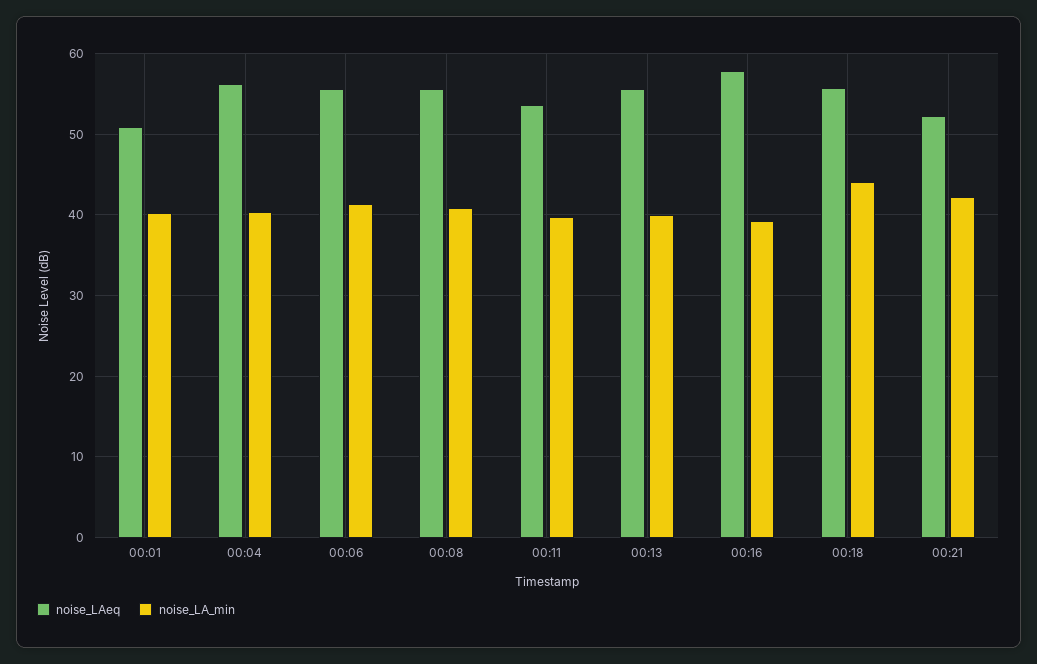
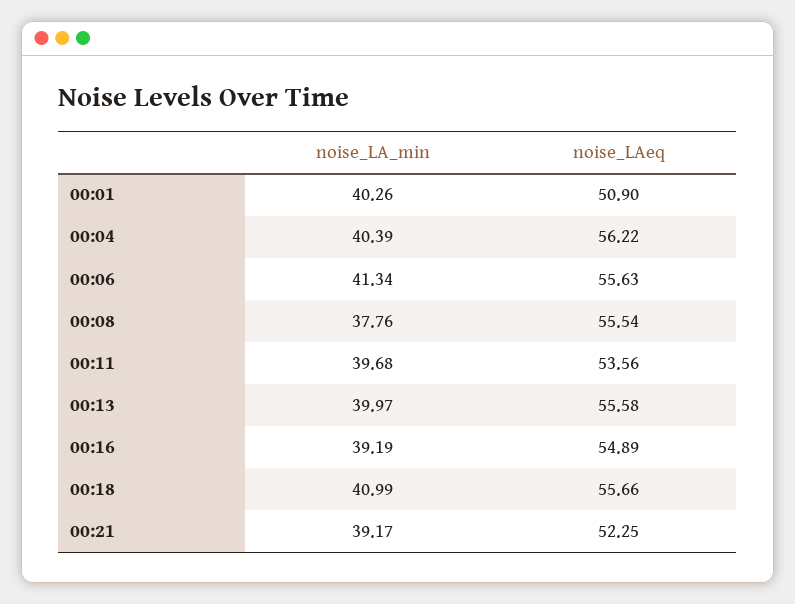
noise_LA_min, 00:08: 41 -> 37.76
noise_LAeq, 00:16: 58 -> 54.89
noise_LA_min, 00:18: 44 -> 40.99
noise_LA_min, 00:21: 42 -> 39.17

